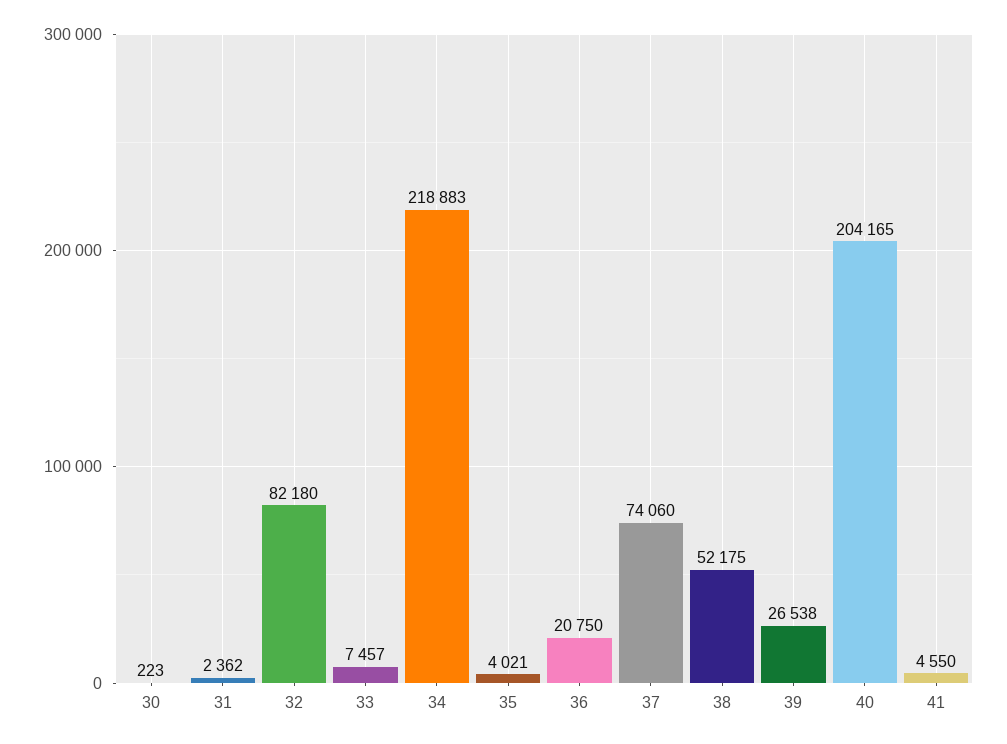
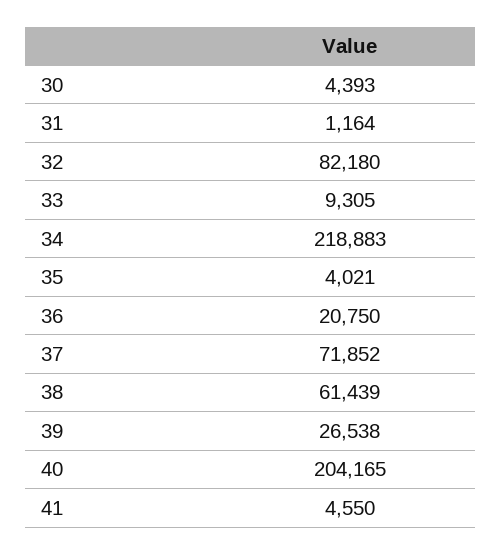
30: 223 -> 4393
31: 2362 -> 1164
33: 7457 -> 9305
37: 74060 -> 71852
38: 52175 -> 61439

